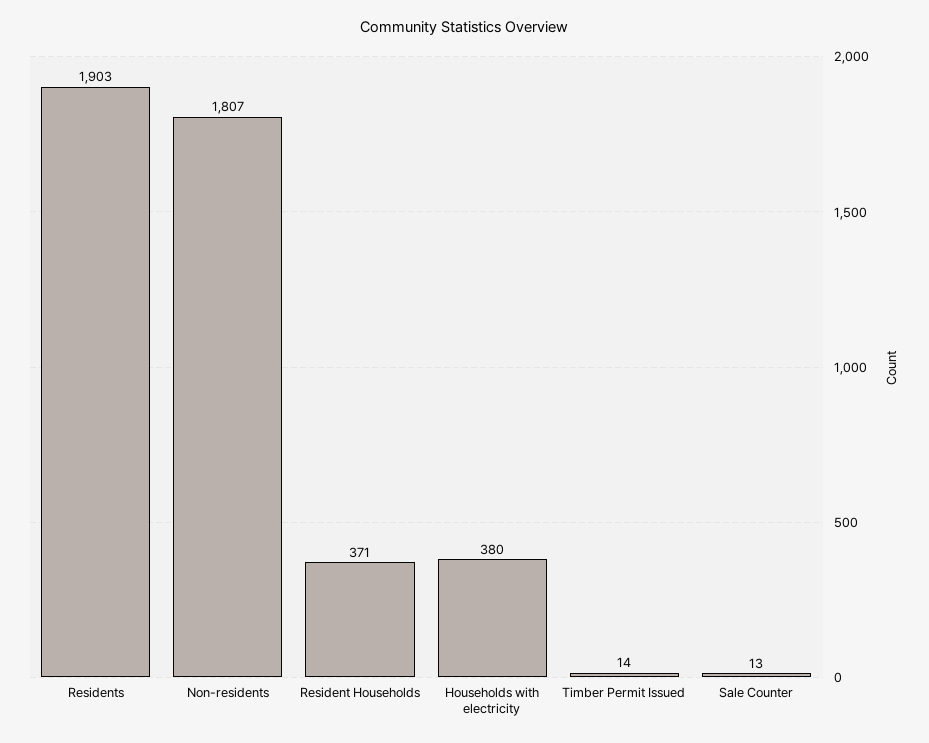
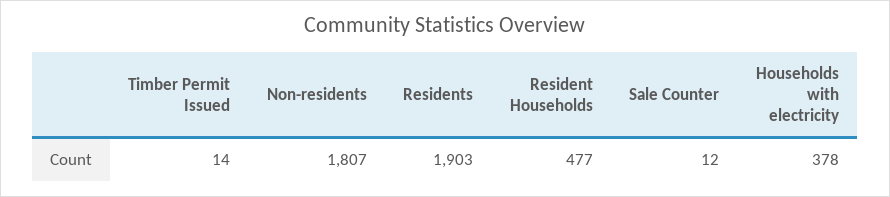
Resident Households: 371 -> 477
Households with electricity: 380 -> 378
Sale Counter: 13 -> 12

